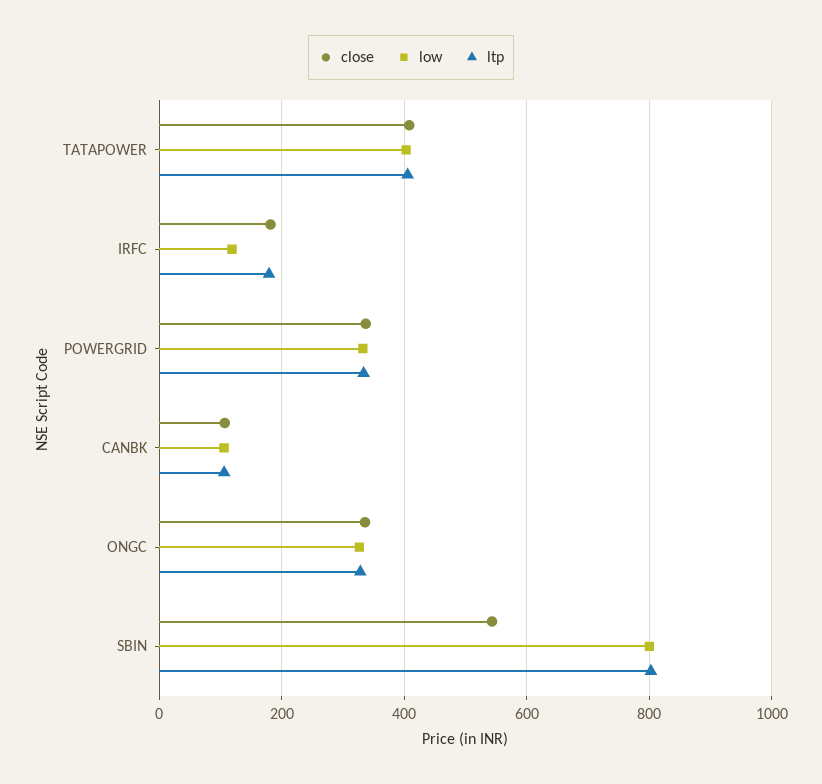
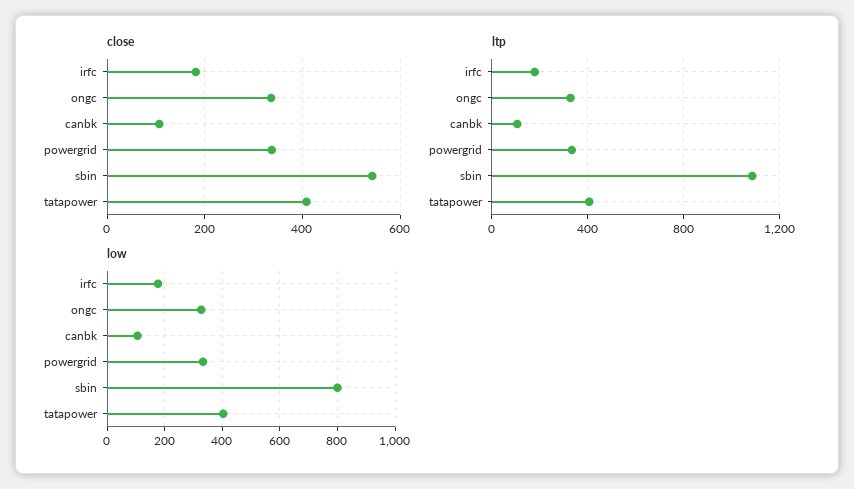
low, IRFC: 120 -> 175
ltp, SBIN: 800 -> 1100

